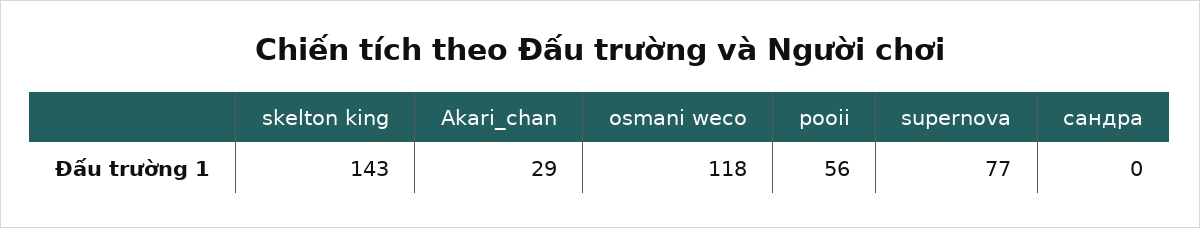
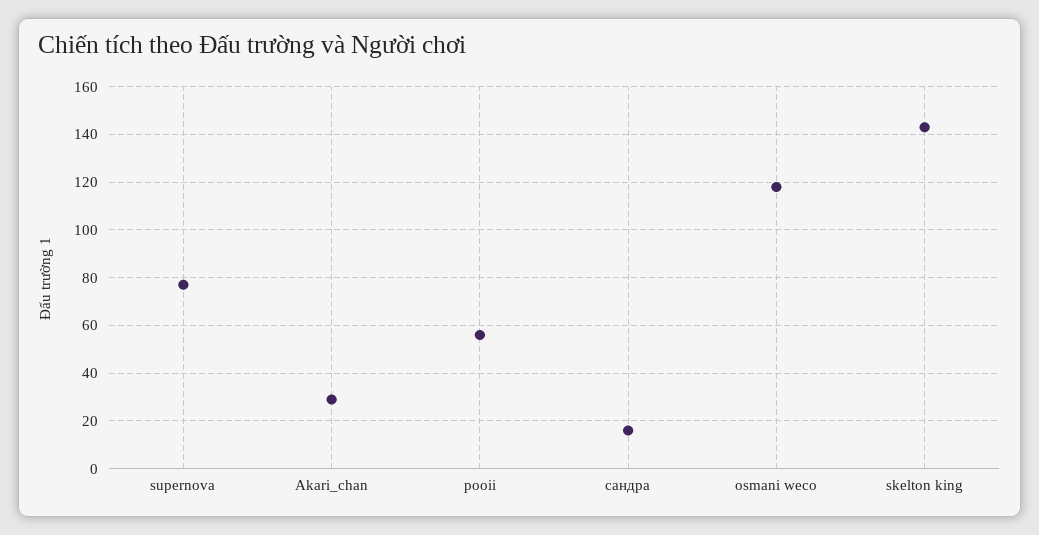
сандра: 0 -> 15

